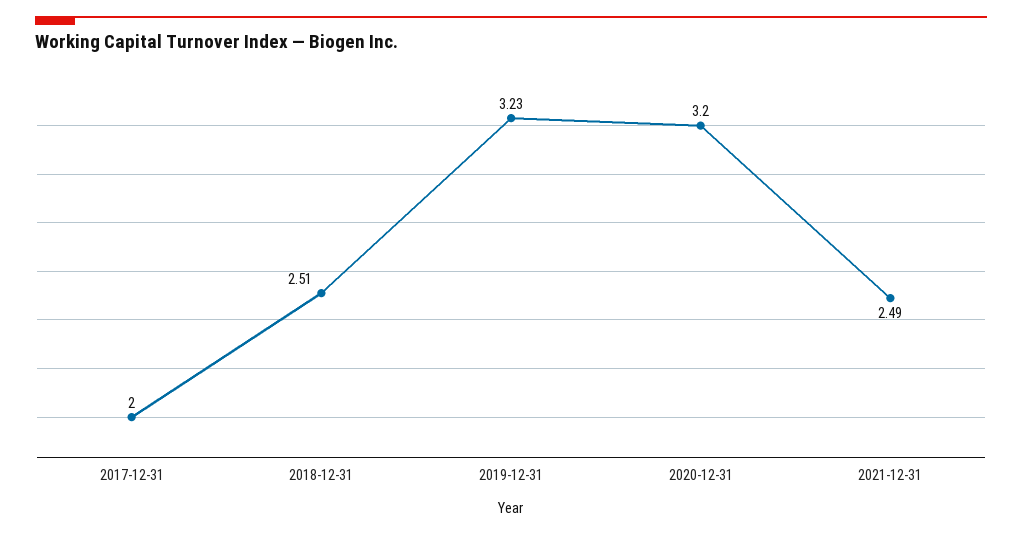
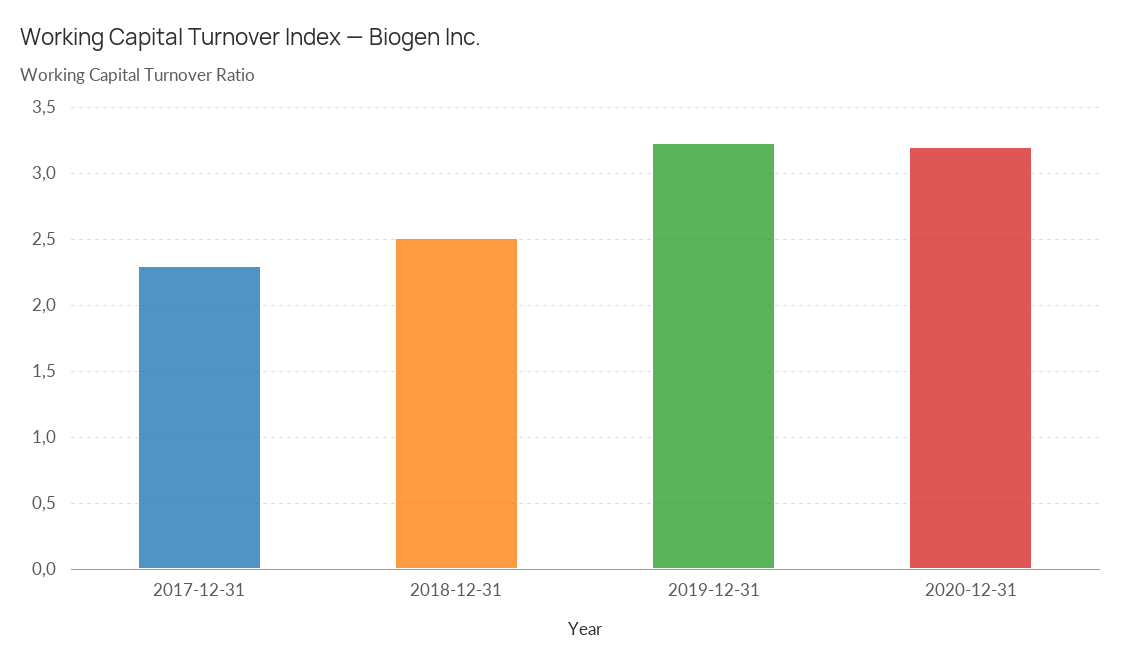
2017-12-31: 2 -> 2.3
2021-12-31: 2.49 -> none

